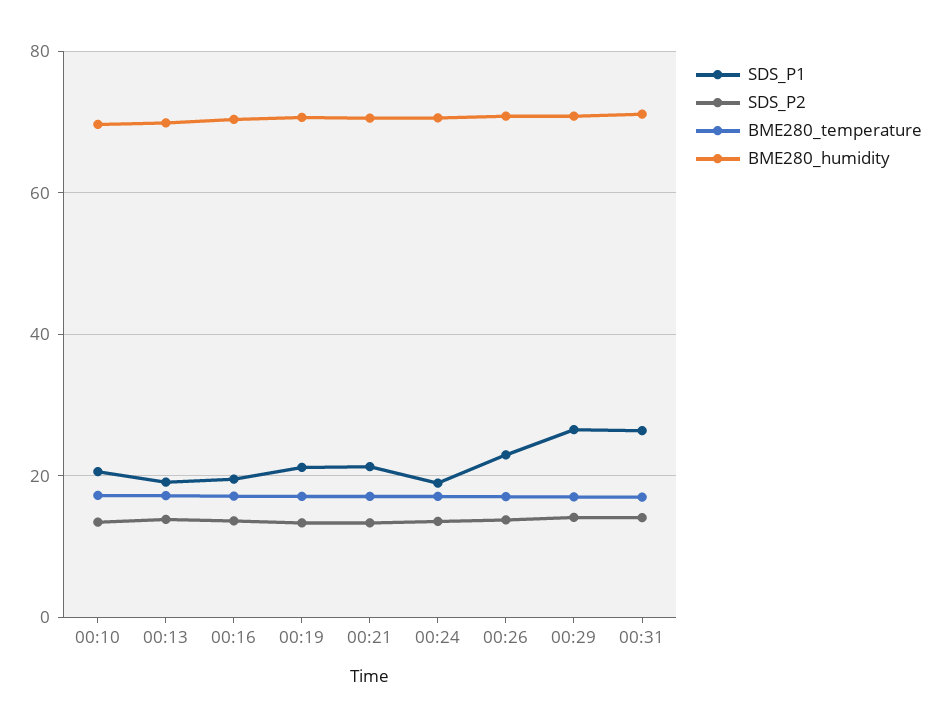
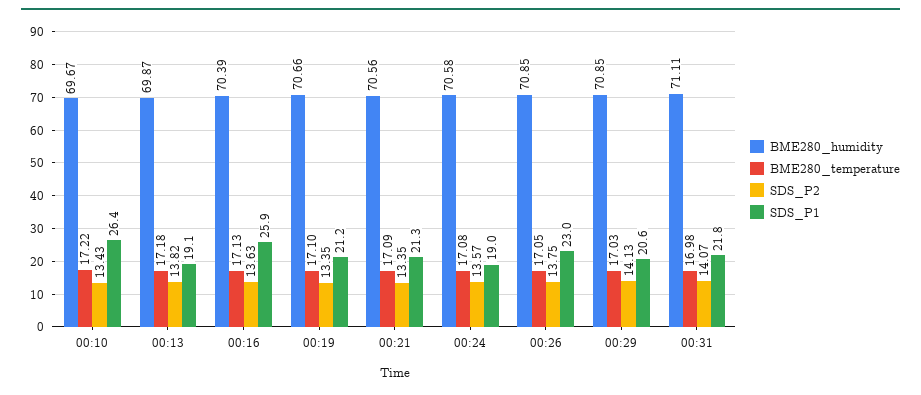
SDS_P1, 00:10: 20 -> 26.4
SDS_P1, 00:16: 20 -> 25.9
SDS_P1, 00:29: 26 -> 20.6
SDS_P1, 00:31: 26 -> 21.8

